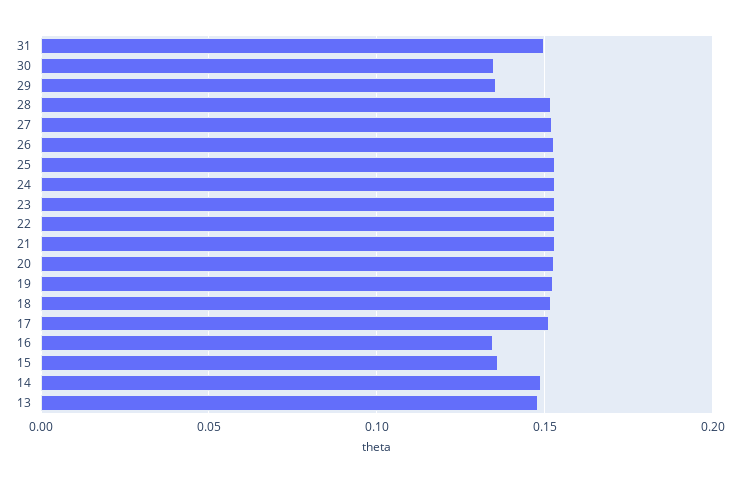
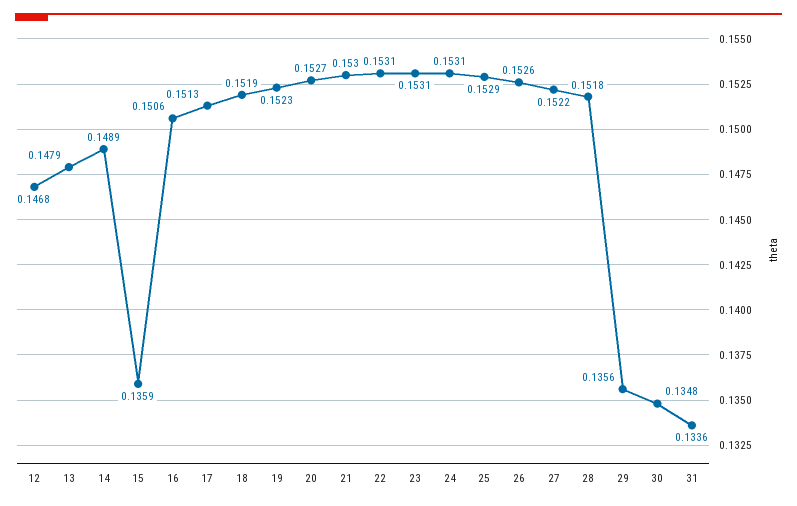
31: 0.15 -> 0.1336
16: 0.135 -> 0.1506
12: none -> 0.1468

